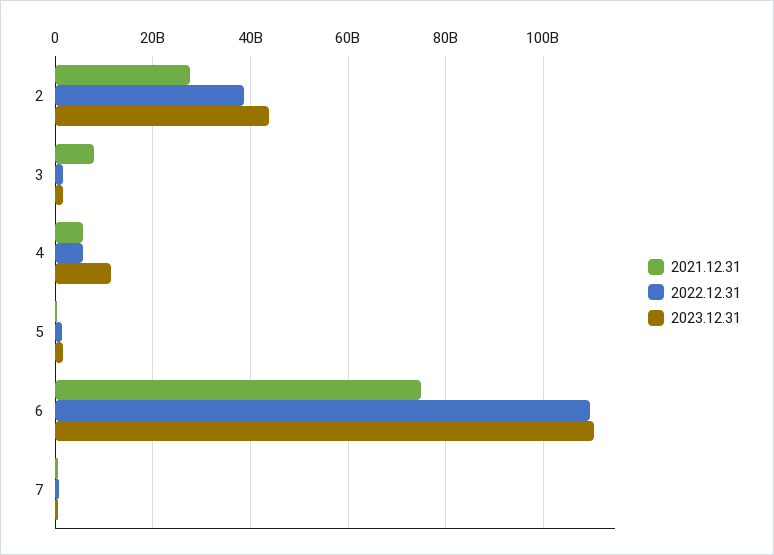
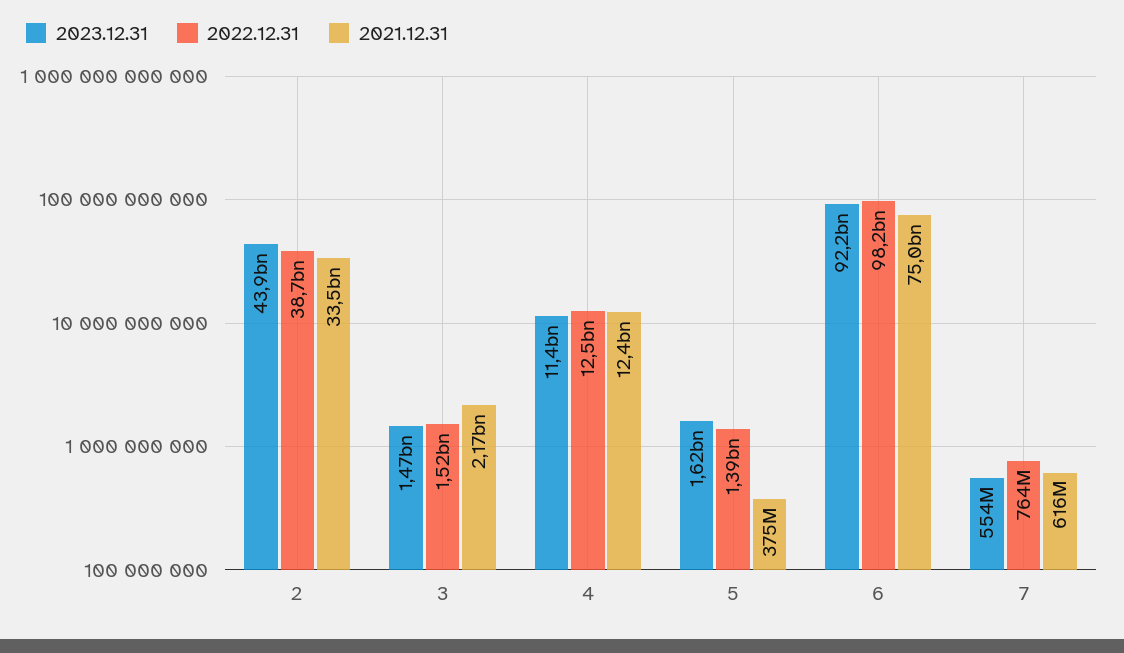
2021.12.31, 2: 28000000000 -> 33500000000
2021.12.31, 3: 8000000000 -> 2170000000
2021.12.31, 4: 6000000000 -> 12400000000
2022.12.31, 4: 6000000000 -> 12500000000
2022.12.31, 6: 110000000000 -> 98200000000
2023.12.31, 6: 110000000000 -> 92200000000

